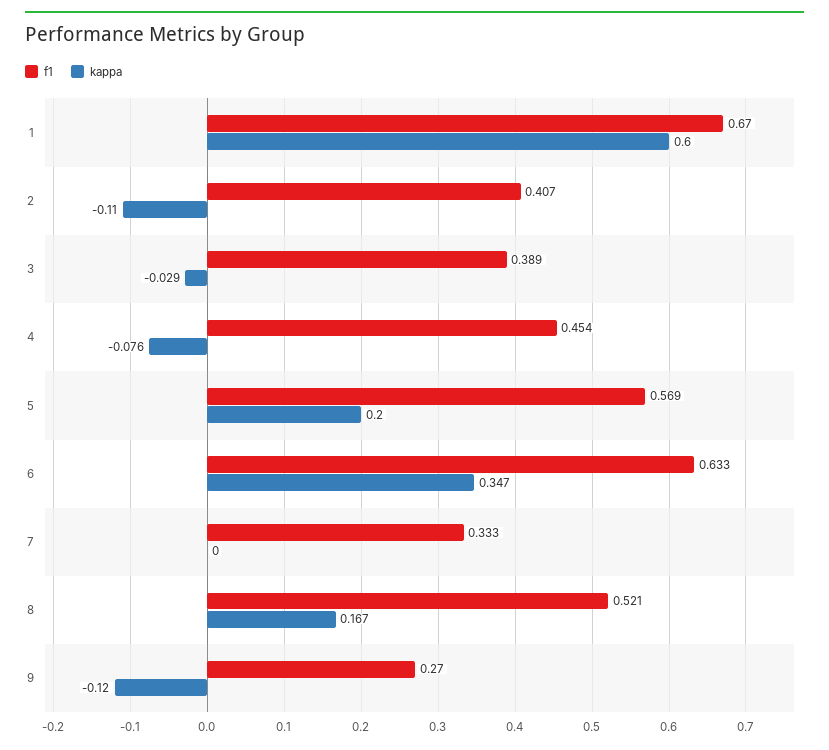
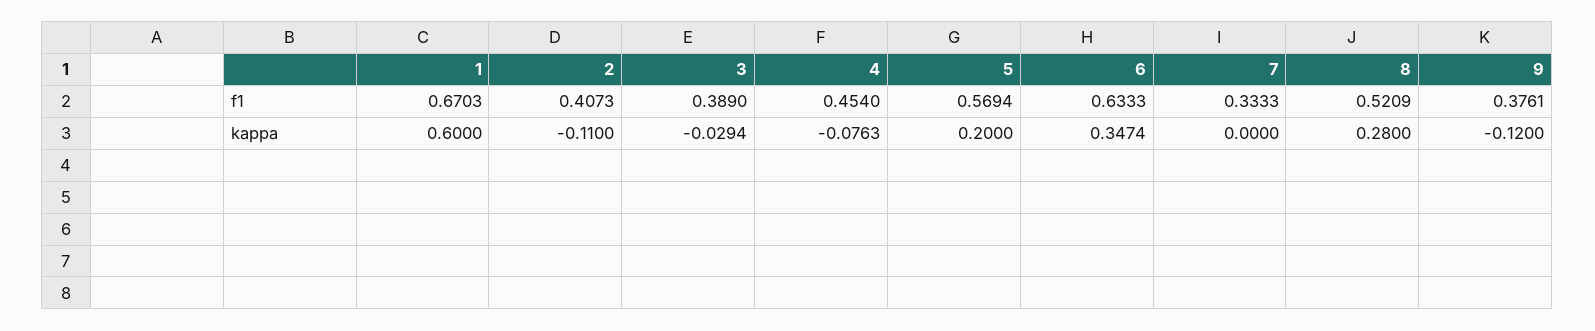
kappa, 8: 0.167 -> 0.28
f1, 9: 0.27 -> 0.3761

